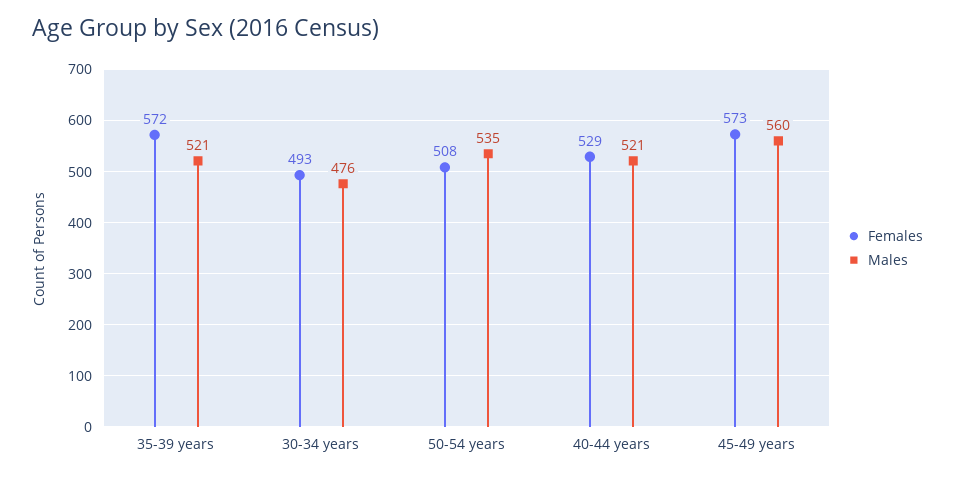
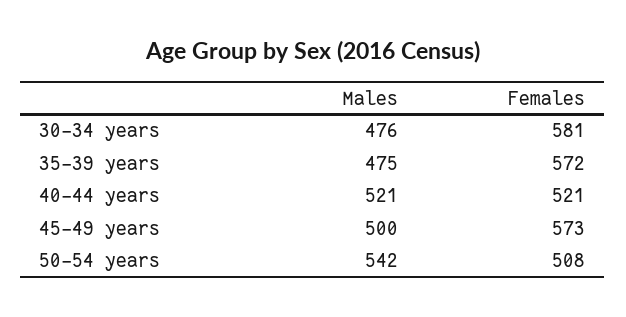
Males, 35-39 years: 521 -> 475
Females, 30-34 years: 493 -> 581
Males, 50-54 years: 535 -> 542
Females, 40-44 years: 529 -> 521
Males, 45-49 years: 560 -> 500

